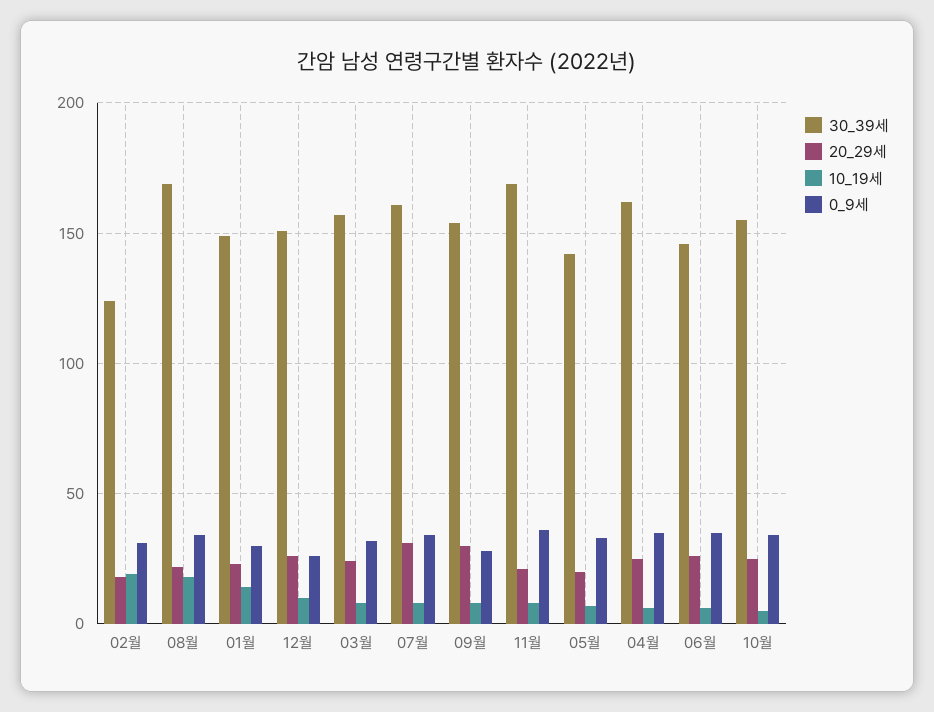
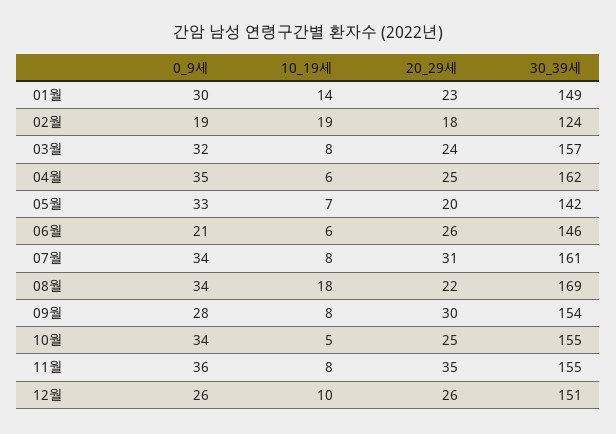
0_9세, 02월: 30 -> 19
30_39세, 11월: 170 -> 155
20_29세, 11월: 20 -> 35
0_9세, 06월: 35 -> 21

